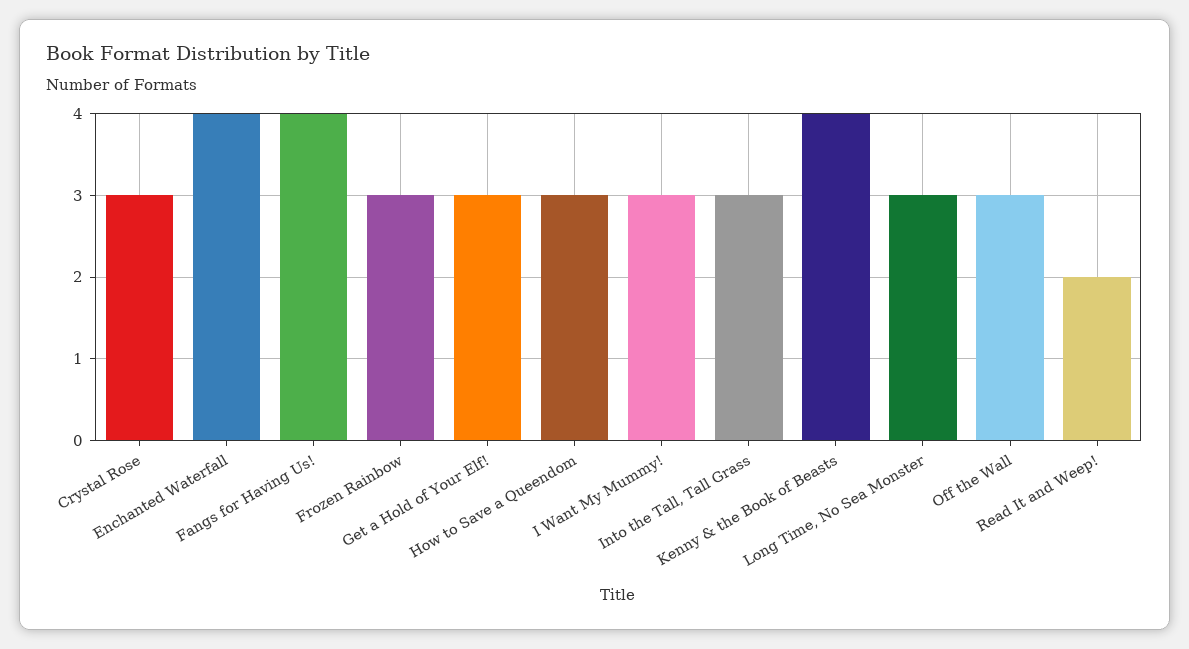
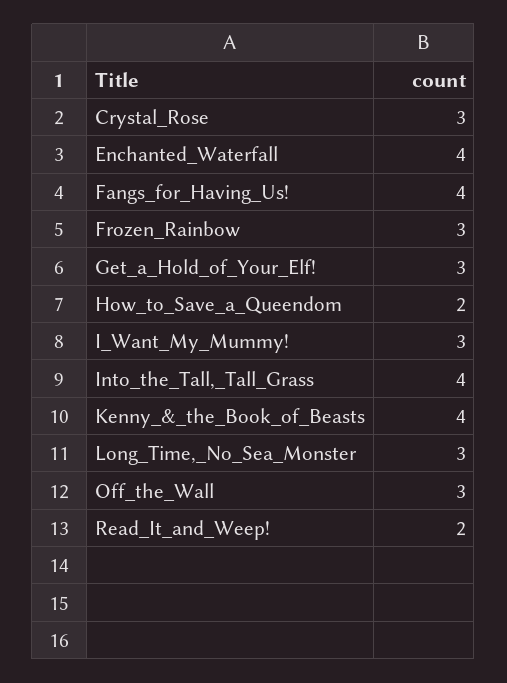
How to Save a Queendom: 3 -> 2
Into the Tall, Tall Grass: 3 -> 4

